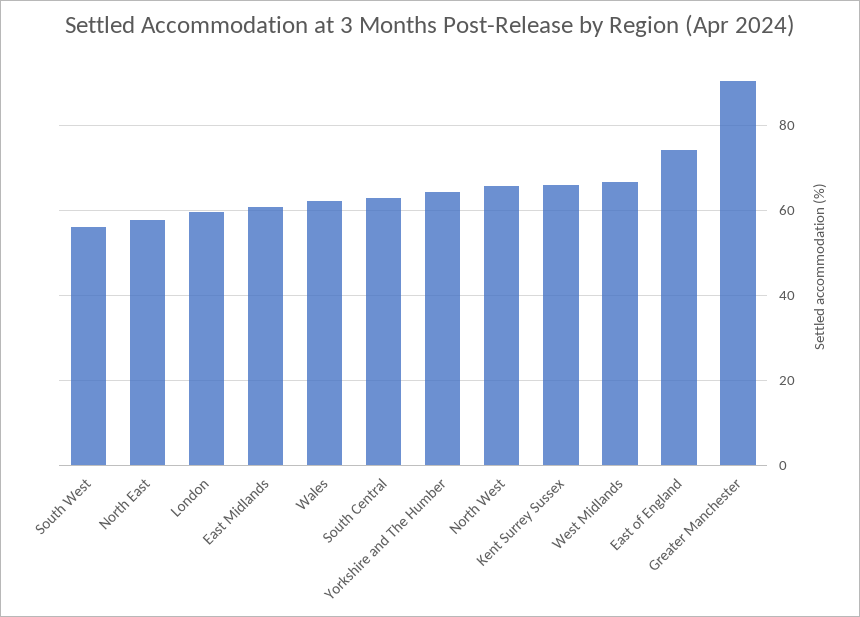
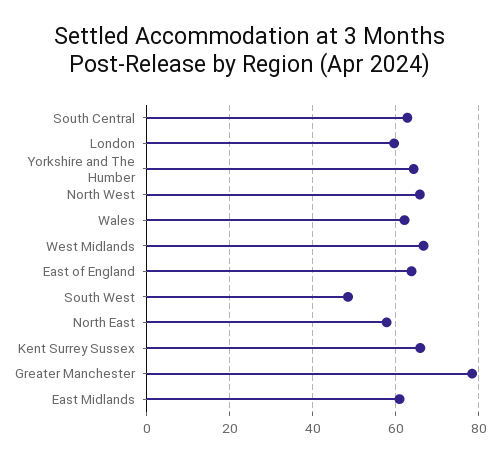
South West: 56 -> 48
East of England: 74 -> 64
Greater Manchester: 90 -> 78

